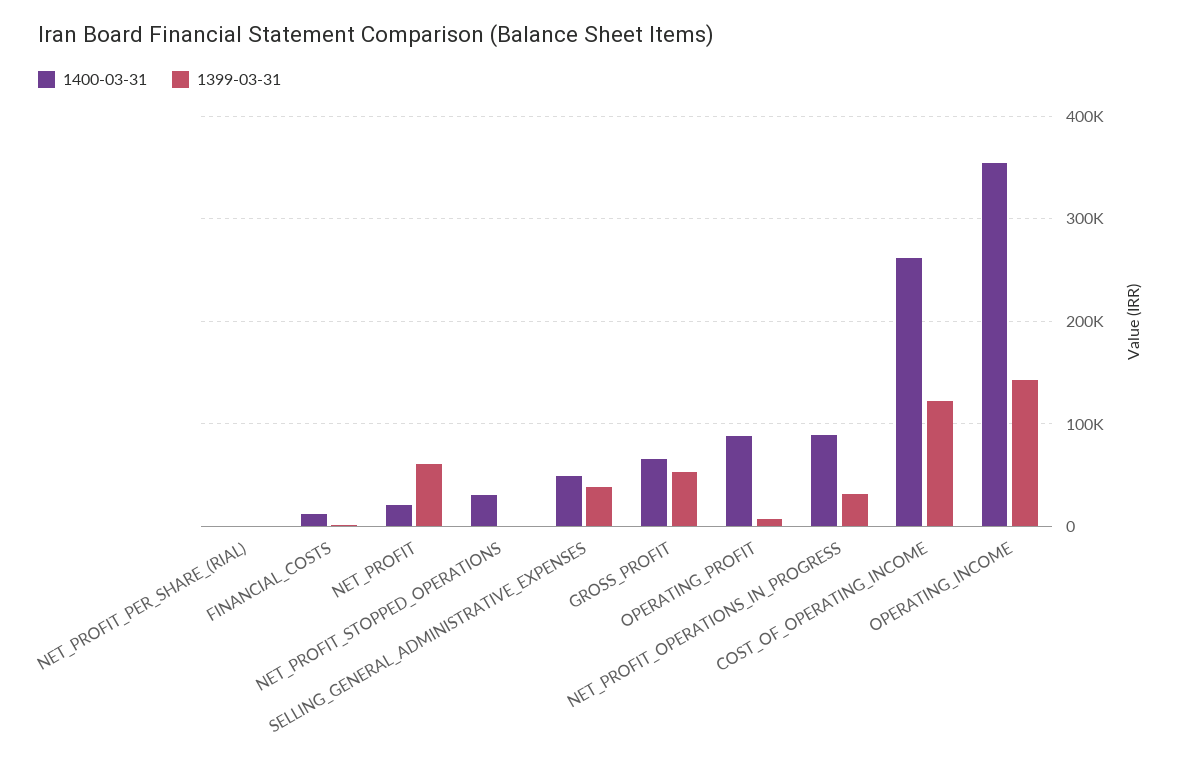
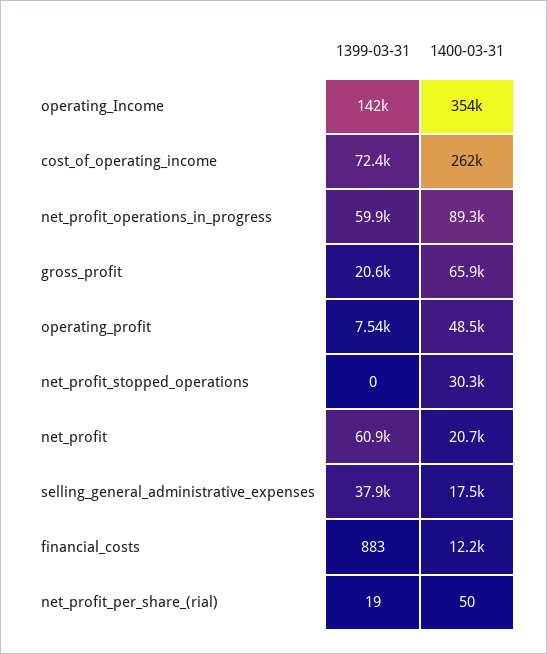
1400-03-31, SELLING_GENERAL_ADMINISTRATIVE_EXPENSES: 50000 -> 17500
1399-03-31, GROSS_PROFIT: 50000 -> 20600
1400-03-31, OPERATING_PROFIT: 90000 -> 48500
1399-03-31, NET_PROFIT_OPERATIONS_IN_PROGRESS: 30000 -> 59900
1399-03-31, COST_OF_OPERATING_INCOME: 120000 -> 72400

